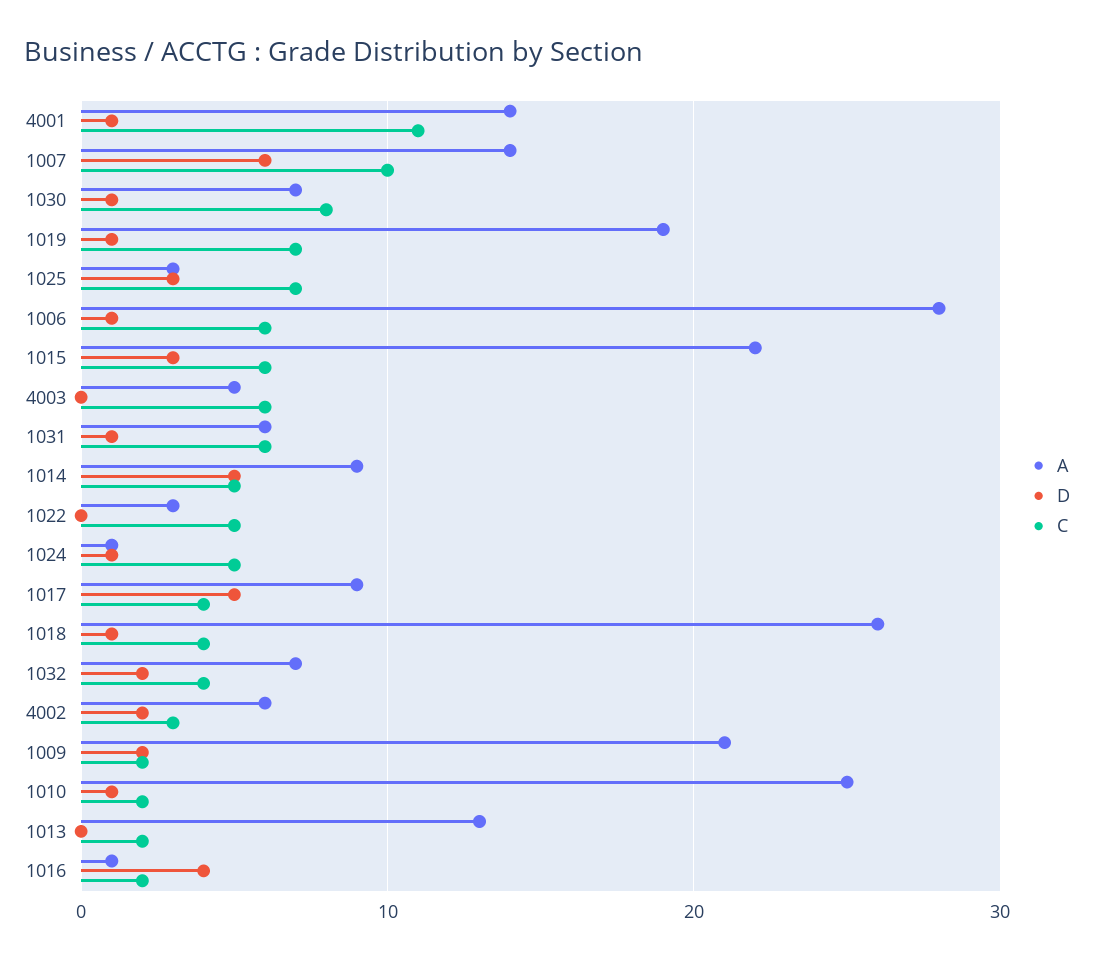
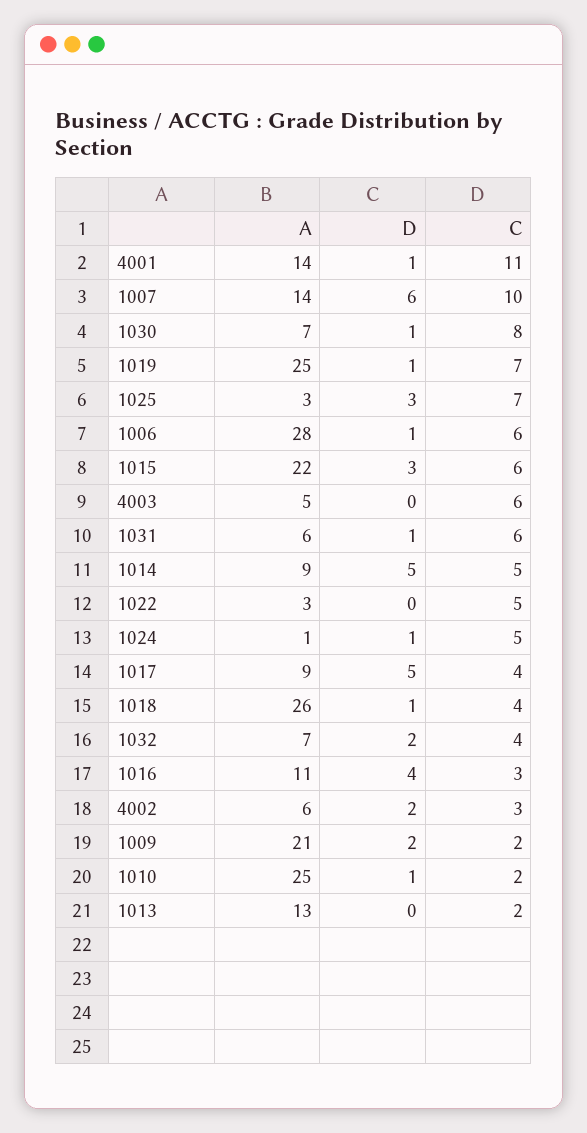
A, 1019: 19 -> 25
A, 1016: 1 -> 11
C, 1016: 2 -> 3

